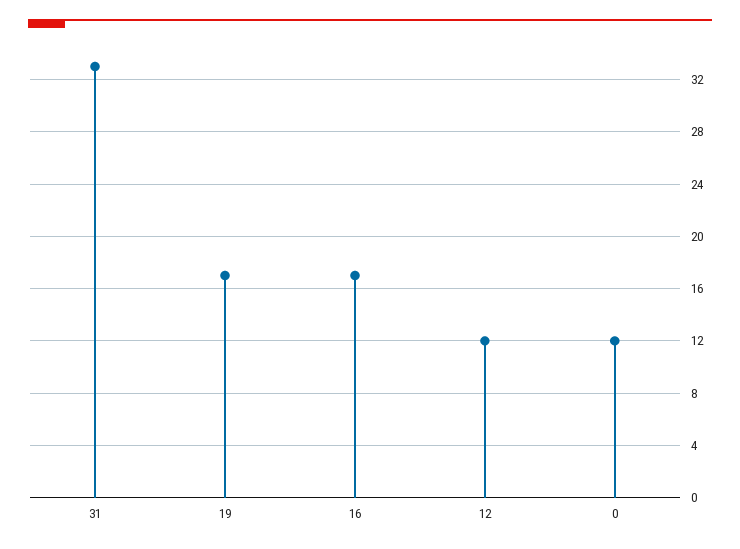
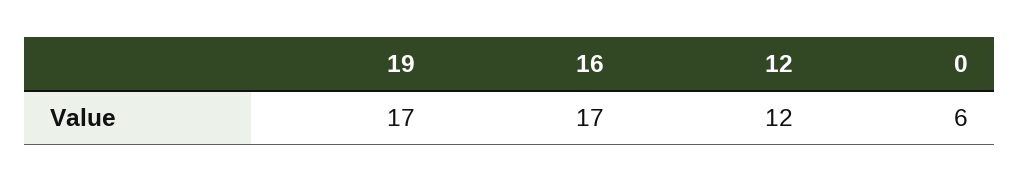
31: 33 -> none
0: 12 -> 6

